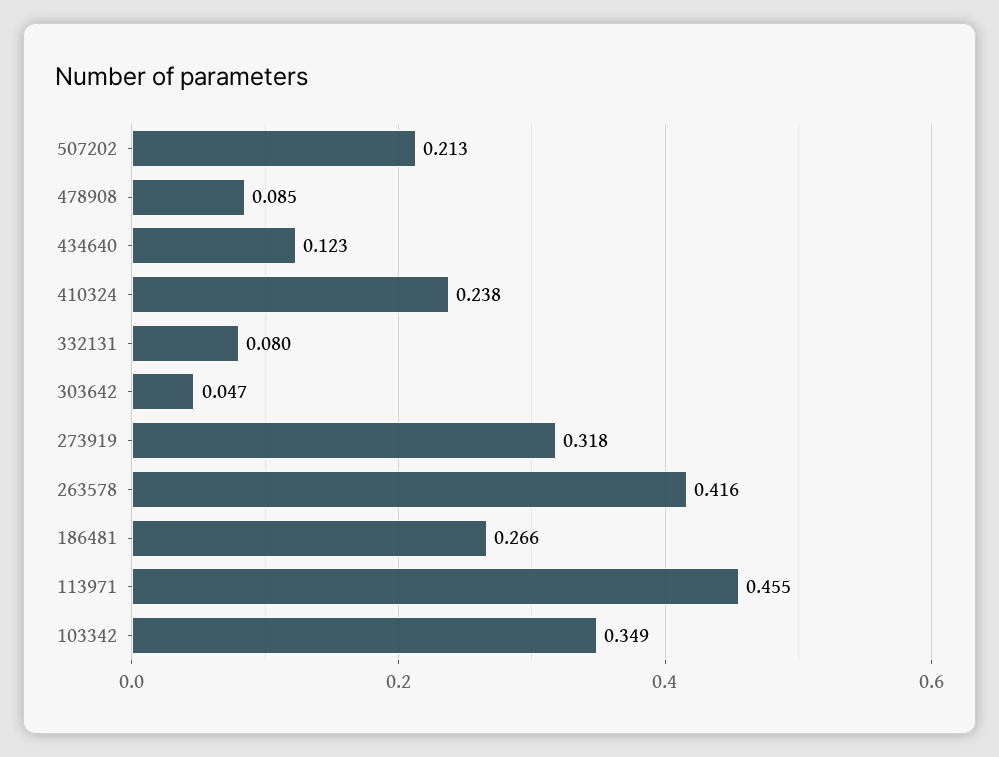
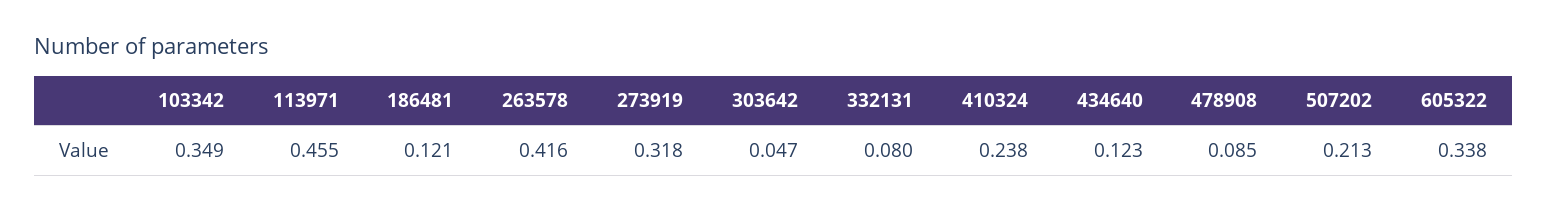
186481: 0.266 -> 0.121
605322: none -> 0.338

